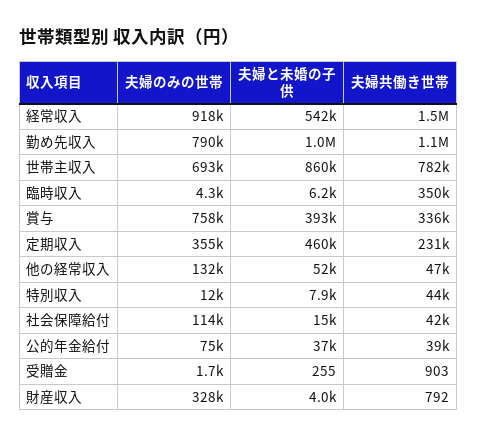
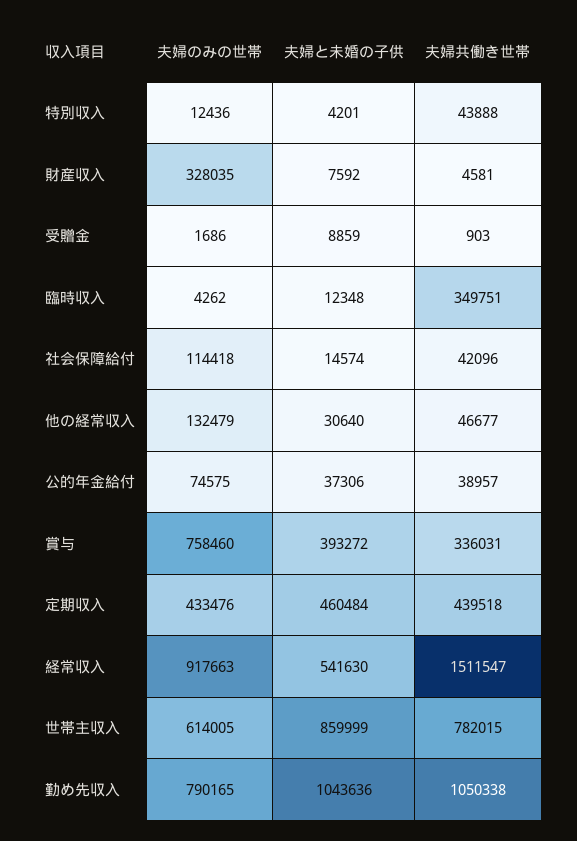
夫婦のみの世帯, 世帯主収入: 693000 -> 614005
夫婦と未婚の子供, 臨時収入: 6200 -> 12348
夫婦のみの世帯, 定期収入: 355000 -> 433476
夫婦共働き世帯, 定期収入: 231000 -> 439518
夫婦と未婚の子供, 他の経常収入: 52000 -> 30640
夫婦と未婚の子供, 特別収入: 7900 -> 4201
夫婦と未婚の子供, 受贈金: 255 -> 8859
夫婦と未婚の子供, 財産収入: 4000 -> 7592
夫婦共働き世帯, 財産収入: 792 -> 4581

